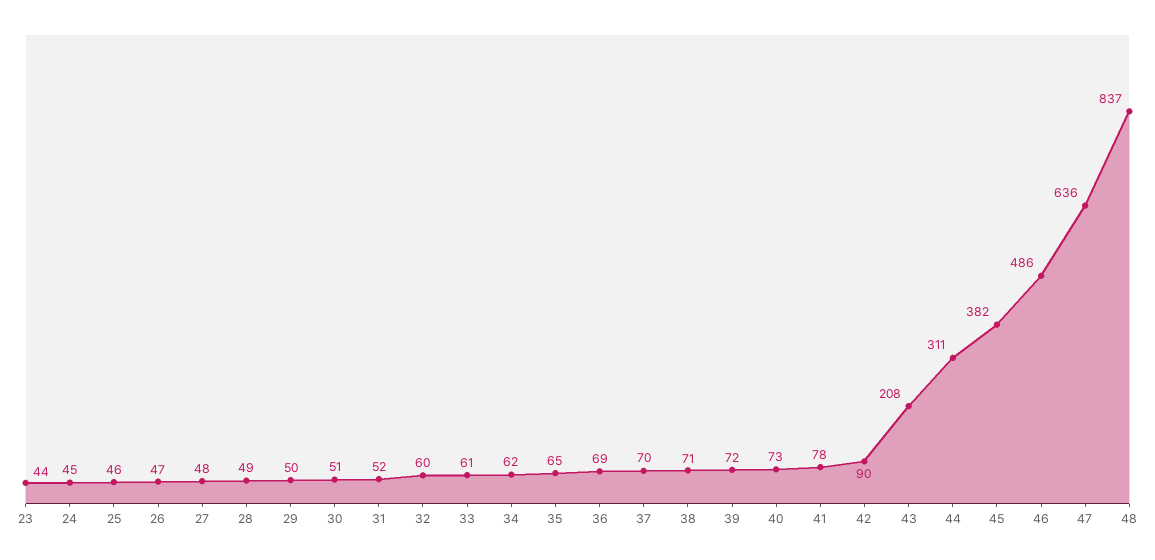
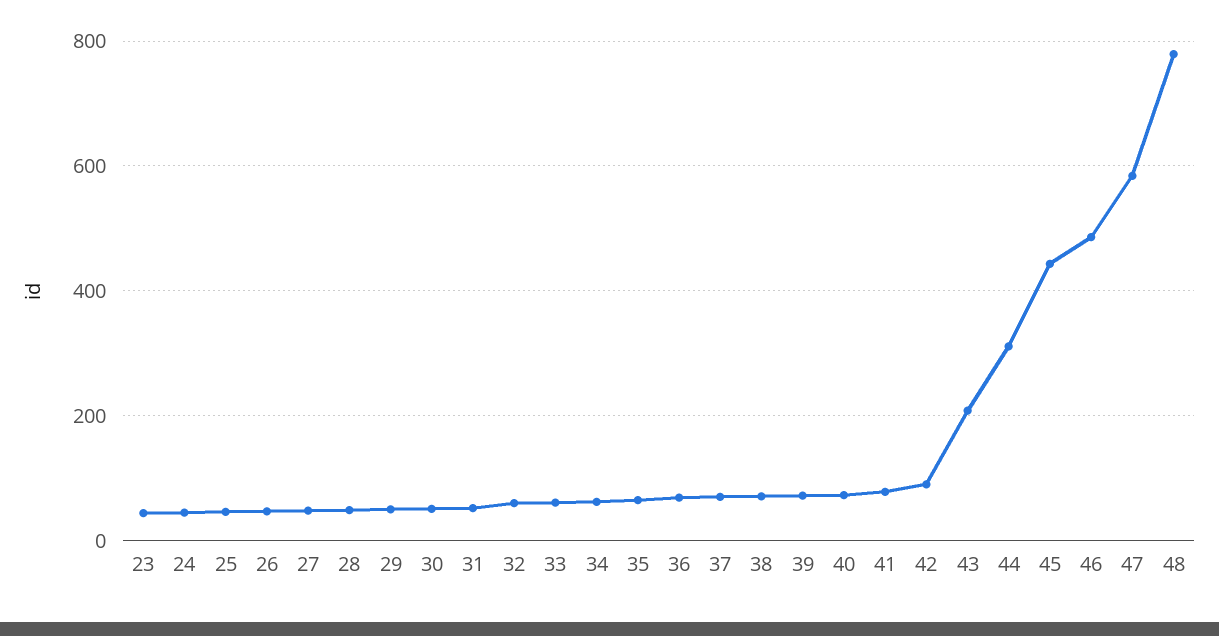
45: 382 -> 440
47: 636 -> 580
48: 837 -> 780

